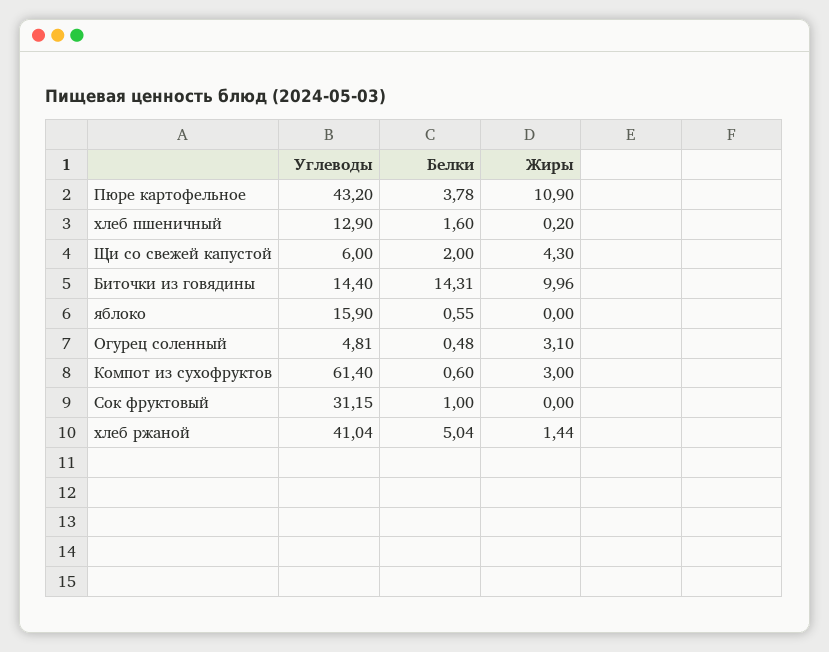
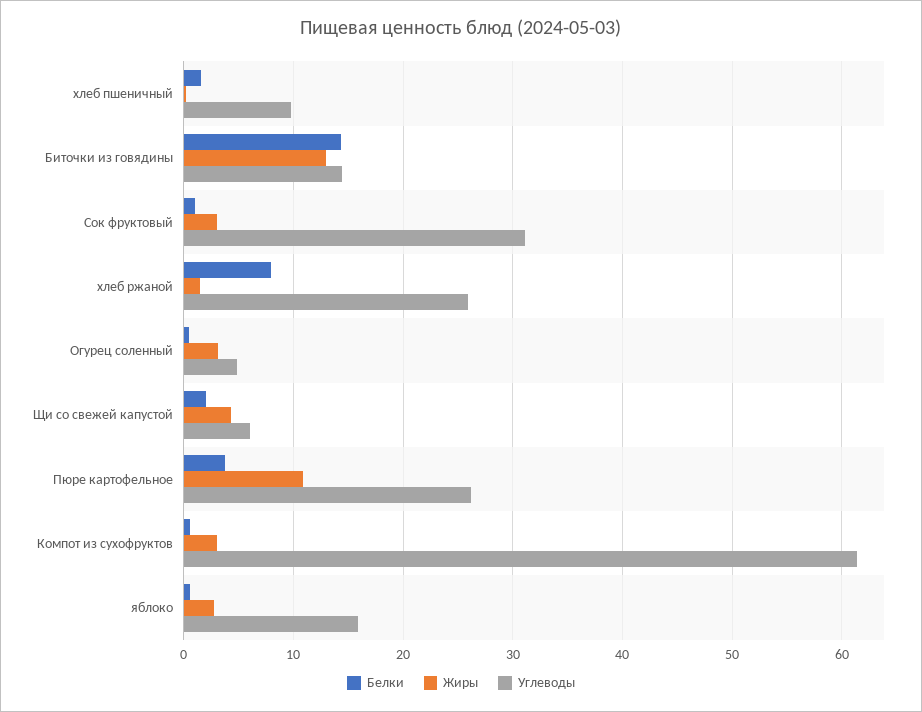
Углеводы, Пюре картофельное: 43.2 -> 26
Углеводы, хлеб пшеничный: 12.9 -> 10
Жиры, Биточки из говядины: 9.96 -> 13
Жиры, яблоко: 0 -> 3
Жиры, Сок фруктовый: 0 -> 3
Углеводы, хлеб ржаной: 41.04 -> 26
Белки, хлеб ржаной: 5.04 -> 8

